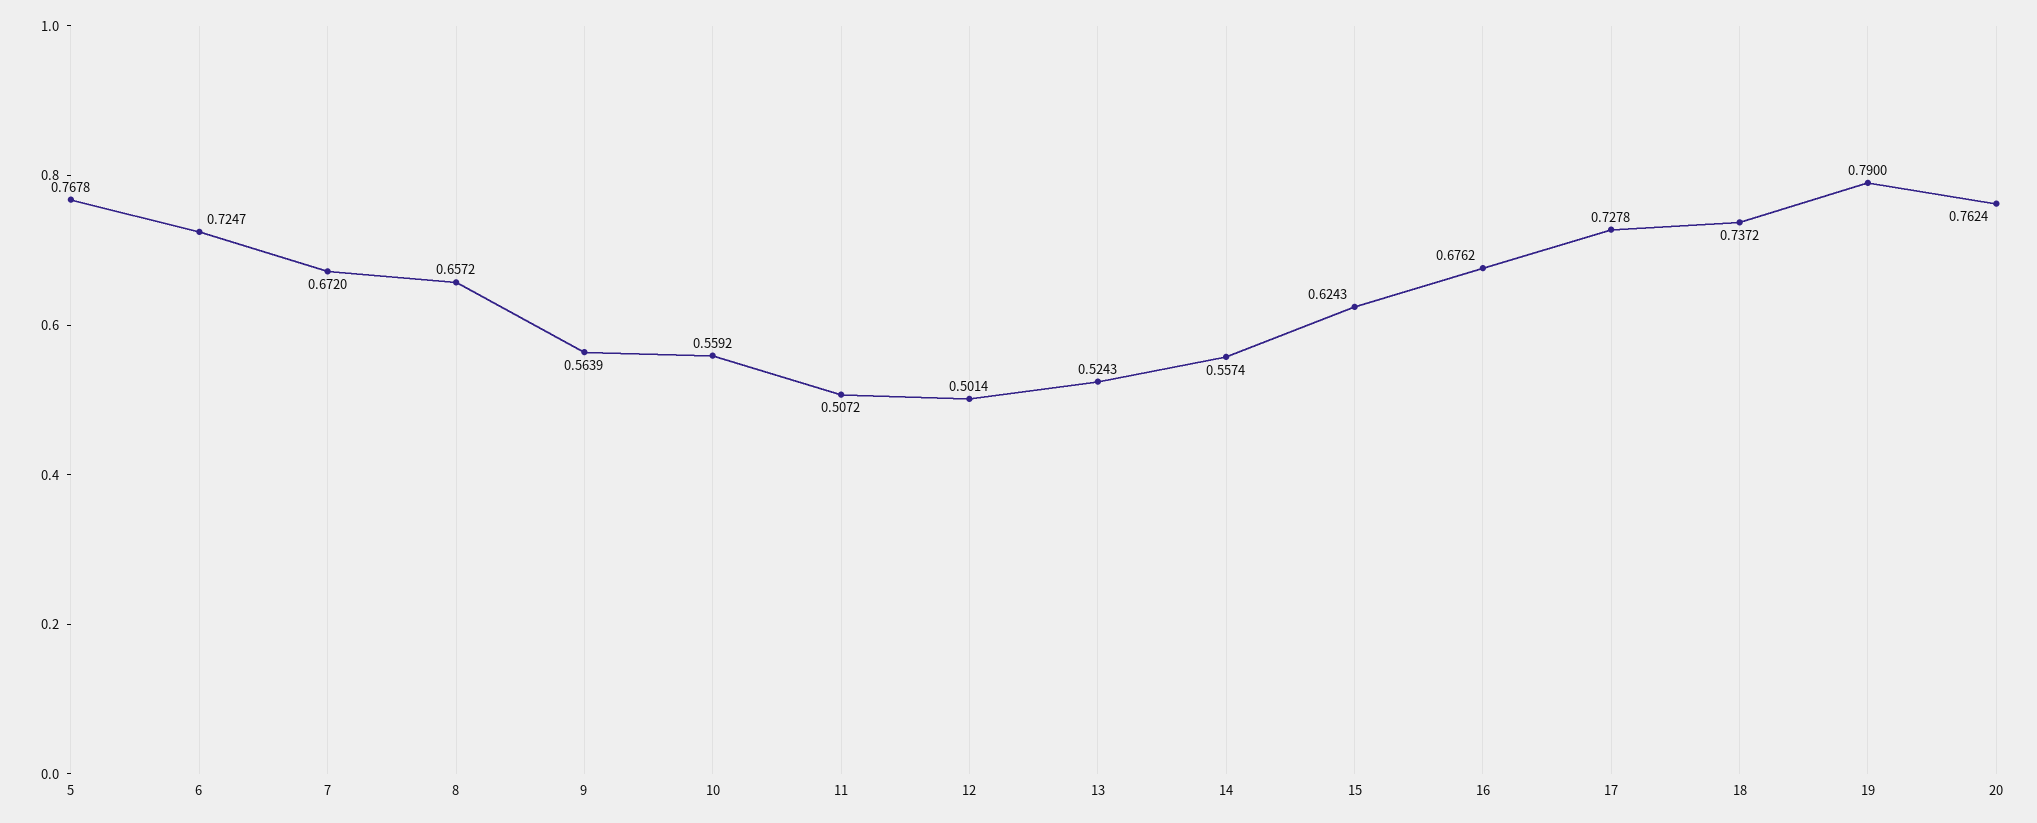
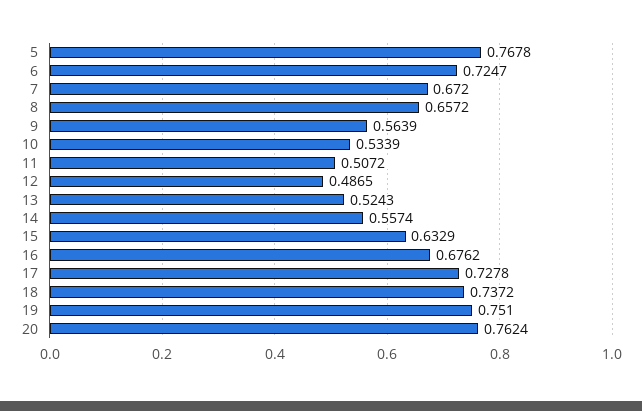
10: 0.5592 -> 0.5339
12: 0.5014 -> 0.4865
15: 0.6243 -> 0.6329
19: 0.79 -> 0.751

